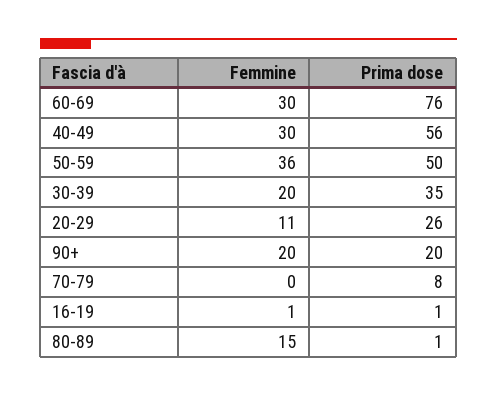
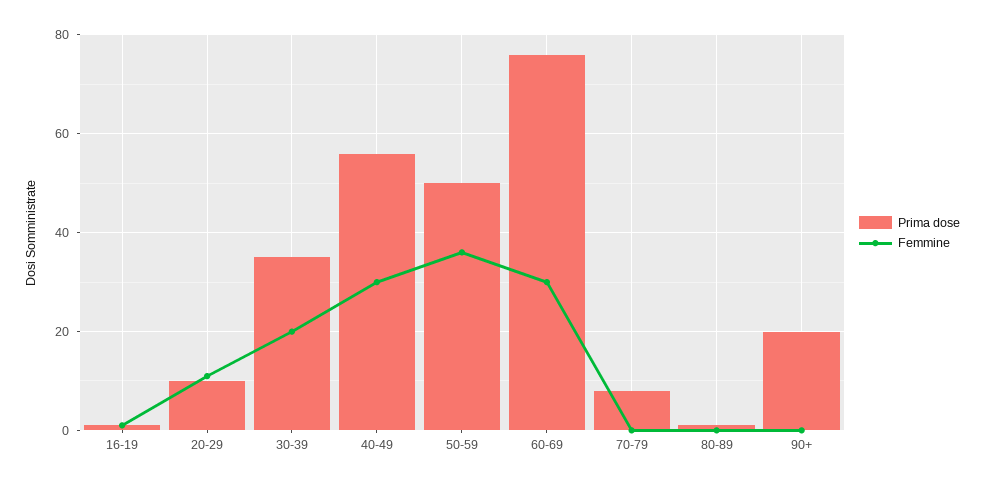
Prima dose, 20-29: 26 -> 10
Femmine, 90+: 20 -> 0
Femmine, 80-89: 15 -> 0

